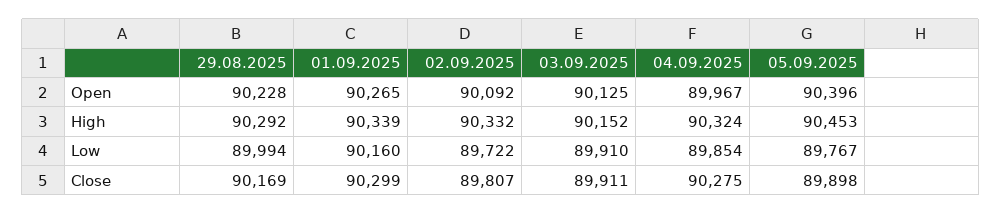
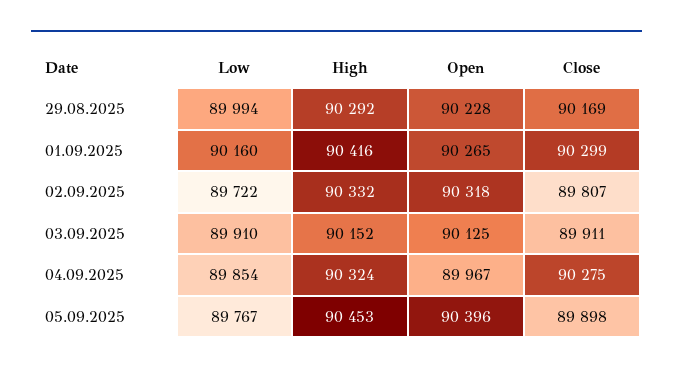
02.09.2025, Open: 90092 -> 90318
01.09.2025, High: 90339 -> 90416

